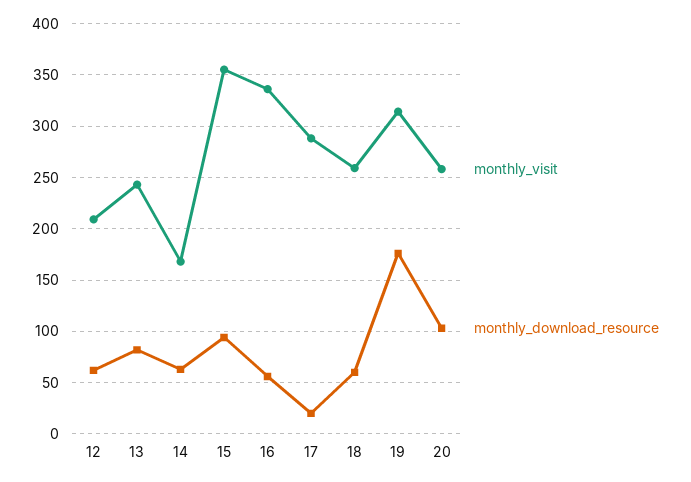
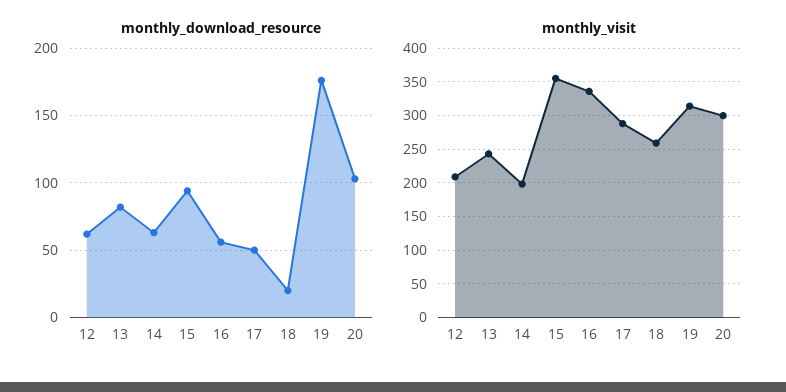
monthly_visit, 14: 170 -> 200
monthly_download_resource, 17: 20 -> 50
monthly_download_resource, 18: 60 -> 20
monthly_visit, 20: 260 -> 300

